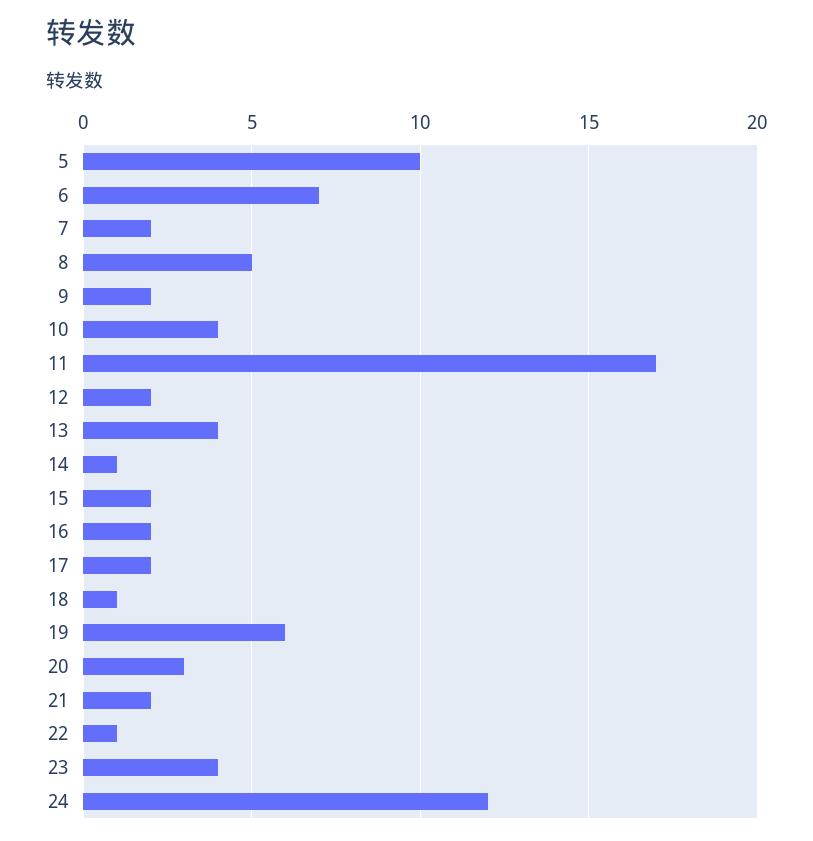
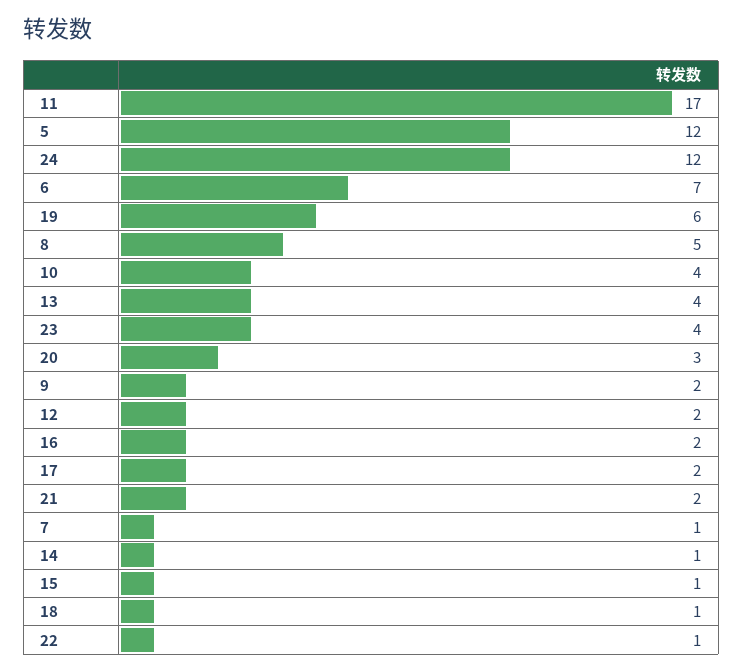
5: 10 -> 12
7: 2 -> 1
15: 2 -> 1

